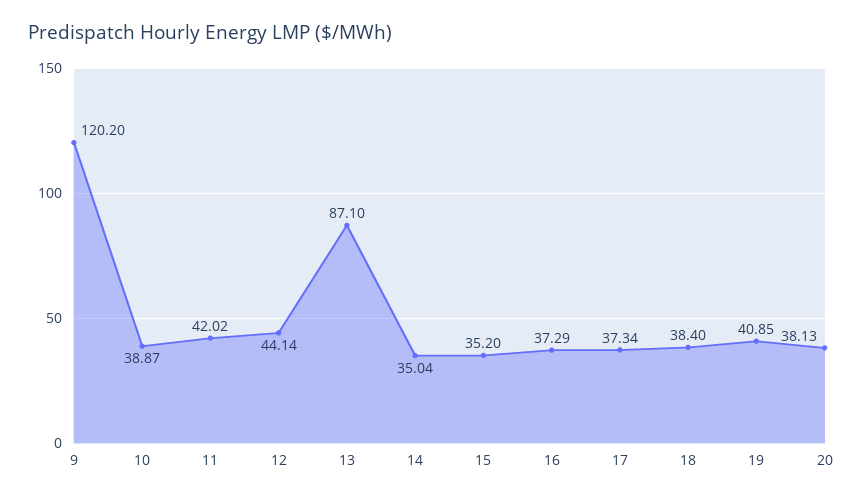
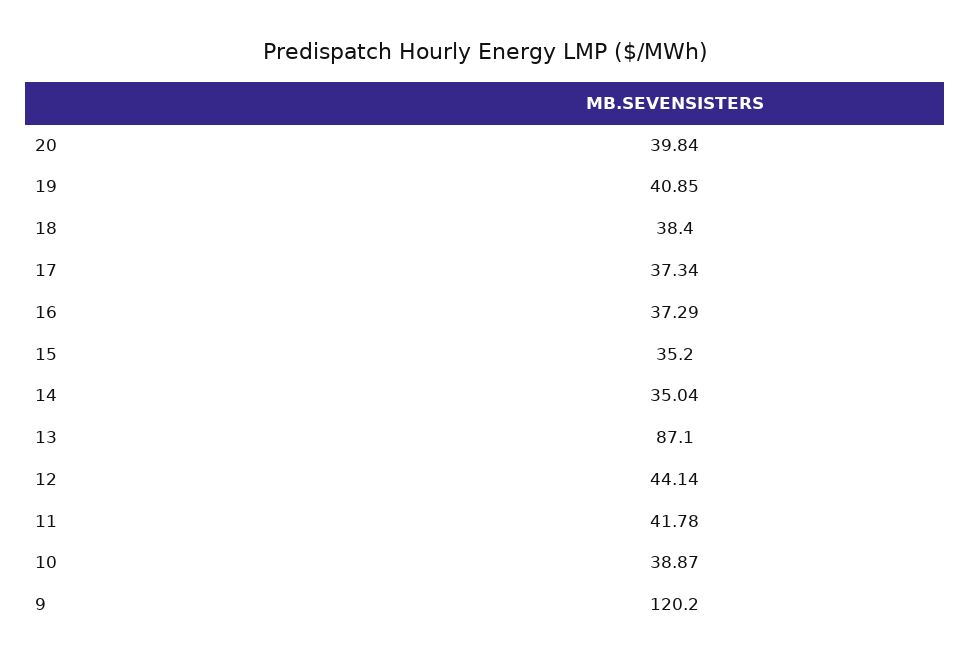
11: 42.02 -> 41.78
20: 38.13 -> 39.84

